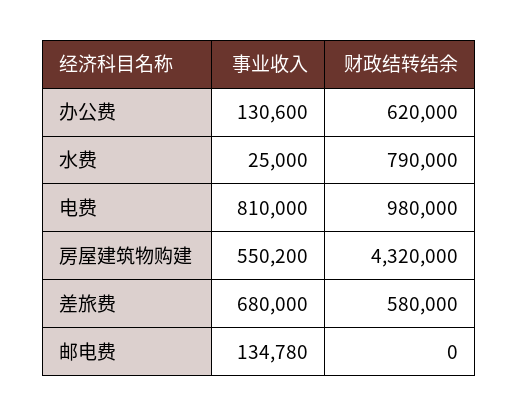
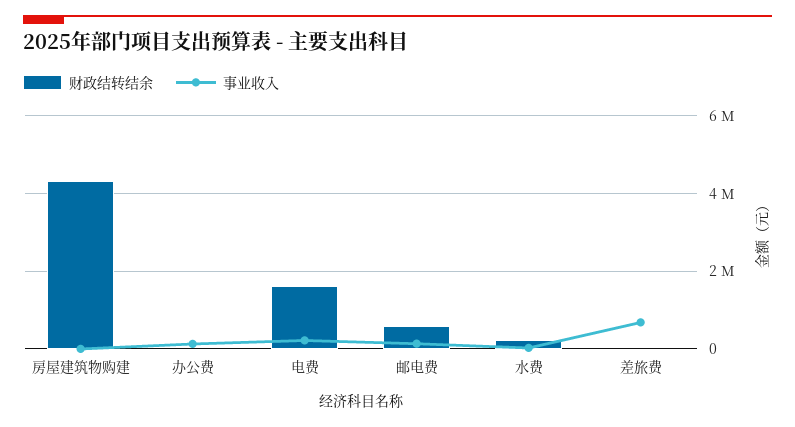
财政结转结余, 办公费: 620000 -> 0
财政结转结余, 水费: 790000 -> 200000
事业收入, 电费: 810000 -> 200000
财政结转结余, 电费: 980000 -> 1600000
事业收入, 房屋建筑物购建: 550200 -> 0
财政结转结余, 差旅费: 580000 -> 0
财政结转结余, 邮电费: 0 -> 600000

